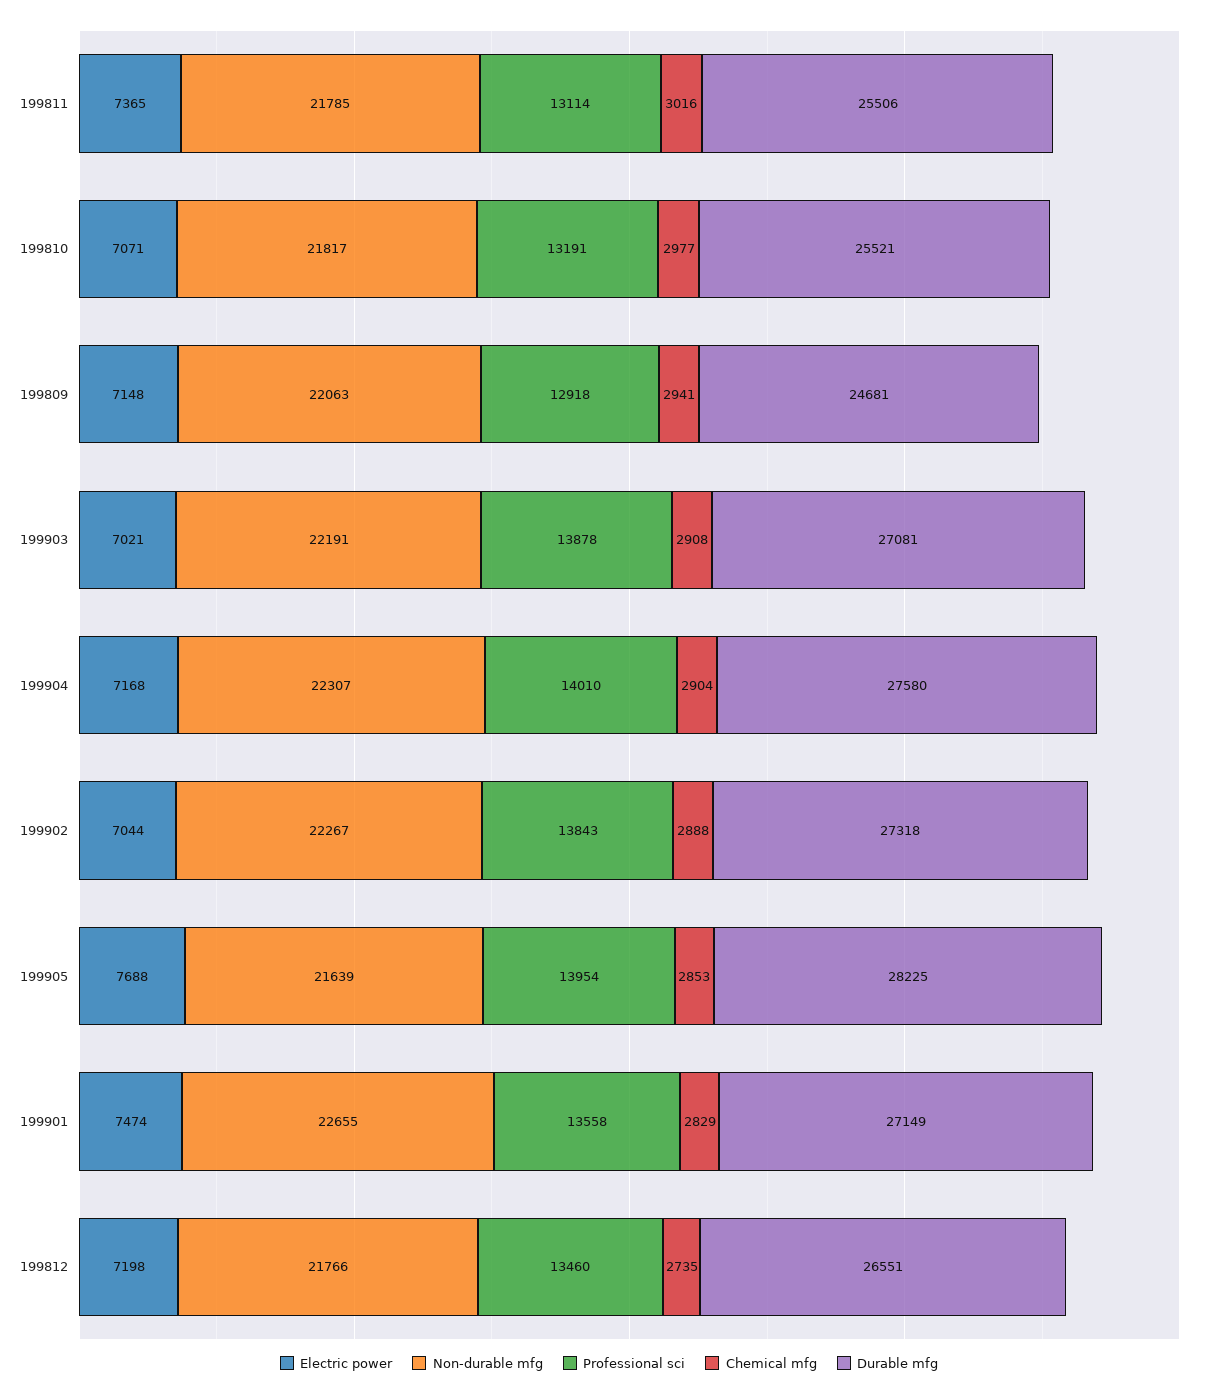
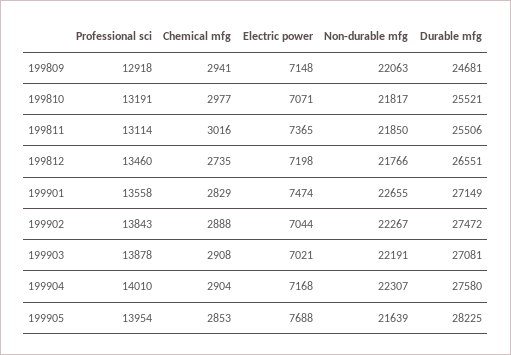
Non-durable mfg, 199811: 21785 -> 21850
Durable mfg, 199902: 27318 -> 27472

